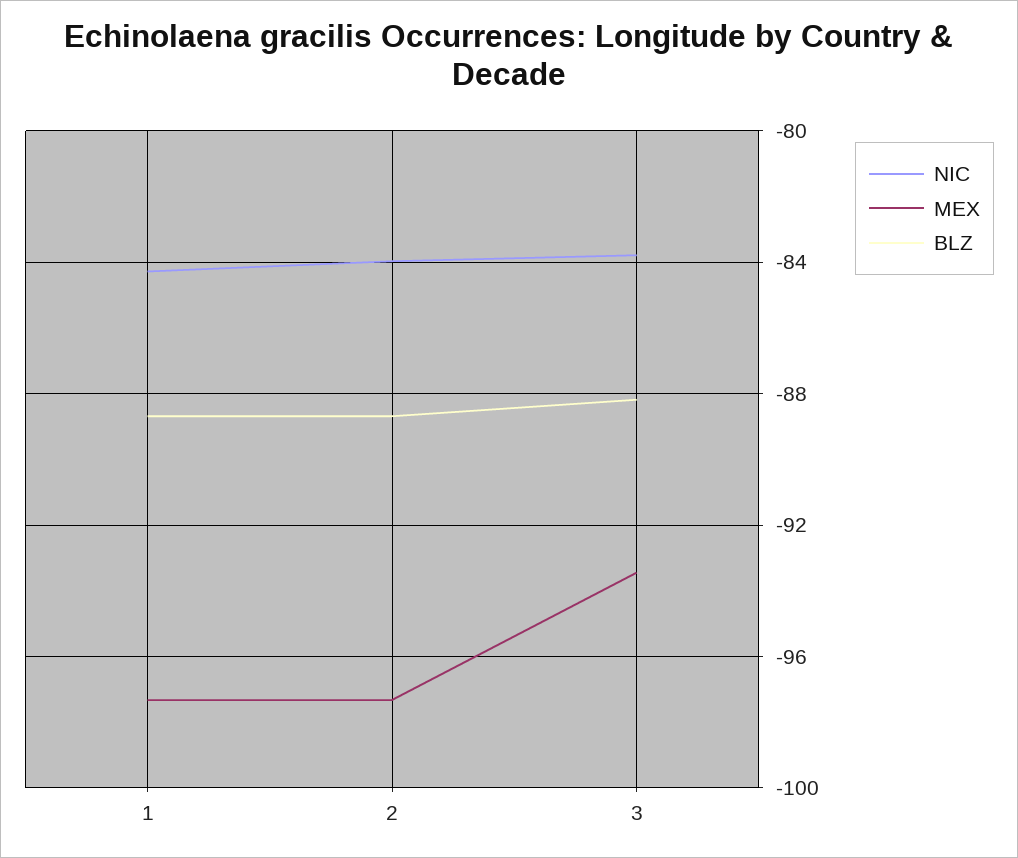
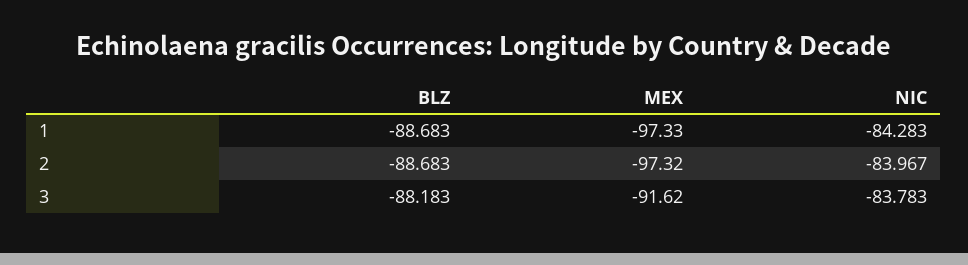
MEX, 3: -93.5 -> -91.62

